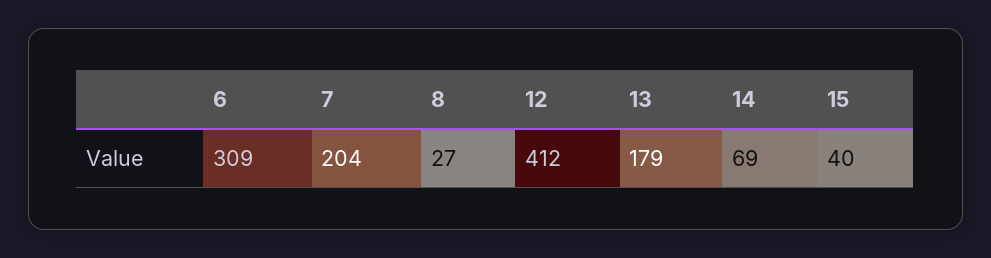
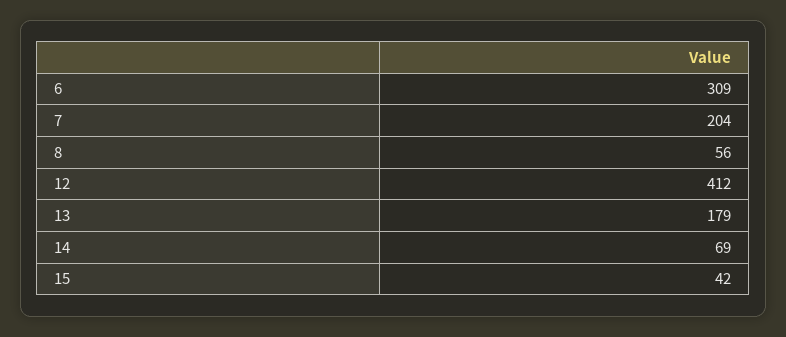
8: 27 -> 56
15: 40 -> 42

